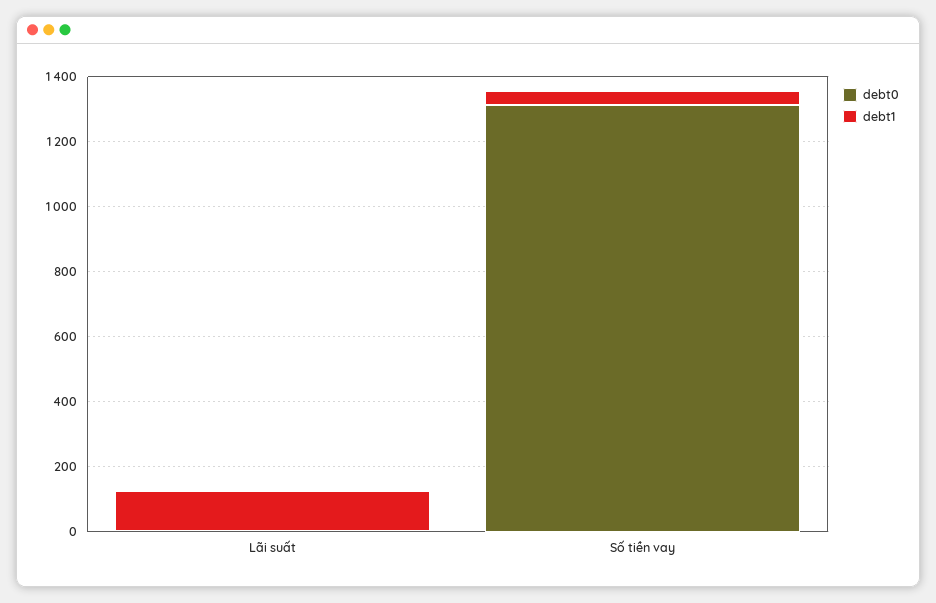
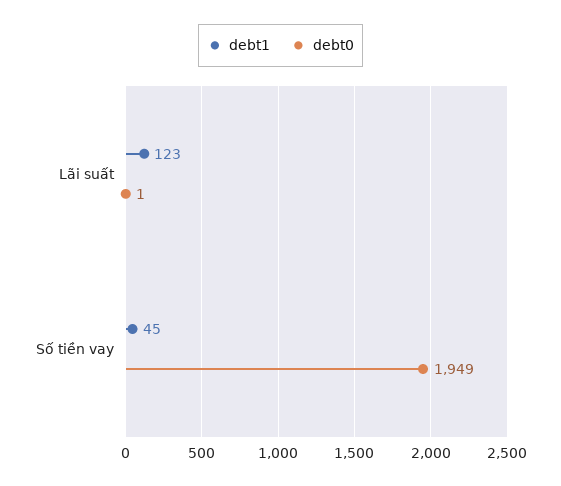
debt0, Số tiền vay: 1300 -> 1949

